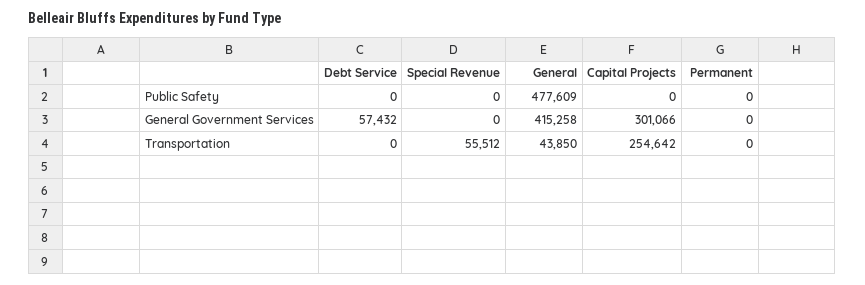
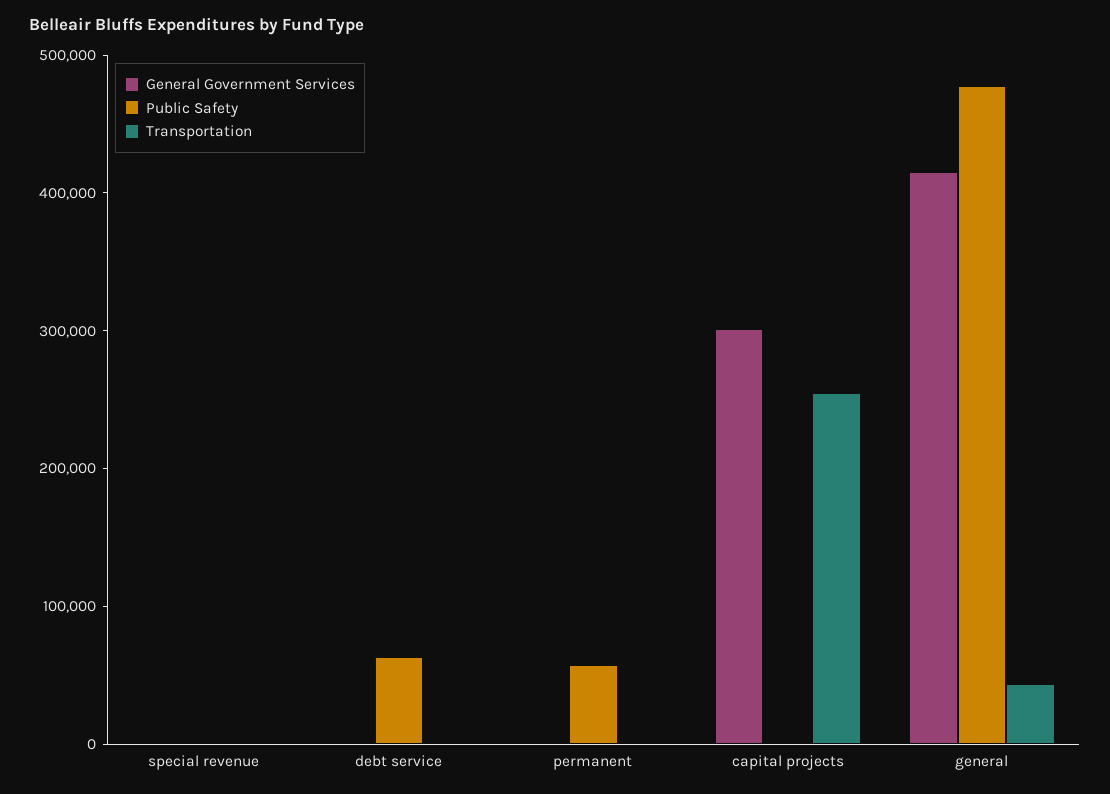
Public Safety, Debt Service: 0 -> 60000
Public Safety, Permanent: 0 -> 60000
General Government Services, Debt Service: 57432 -> 0
Transportation, Special Revenue: 55512 -> 0

